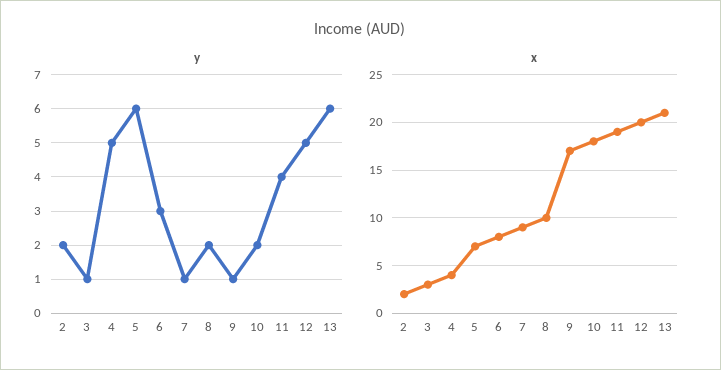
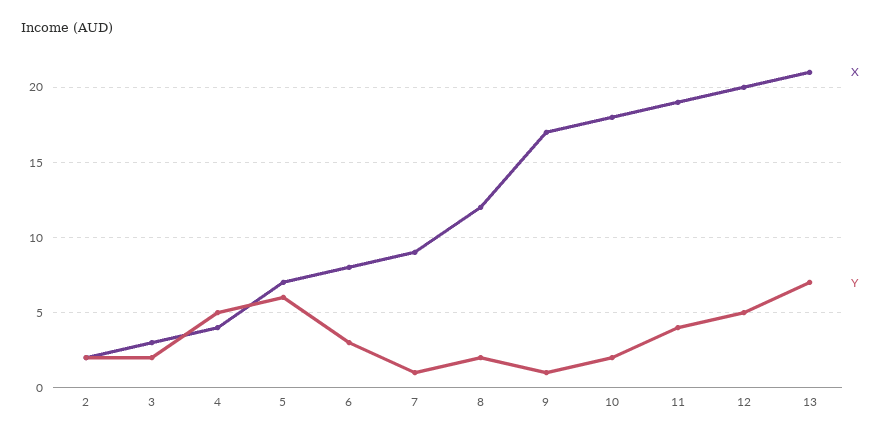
y, 3: 1 -> 2
y, 13: 6 -> 7
x, 8: 10 -> 12

